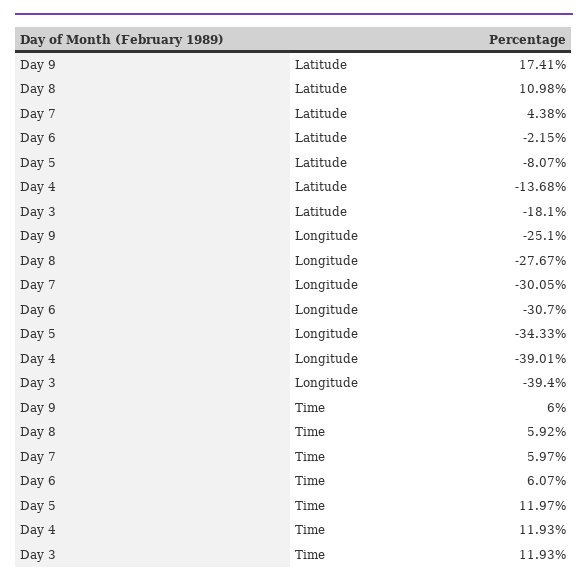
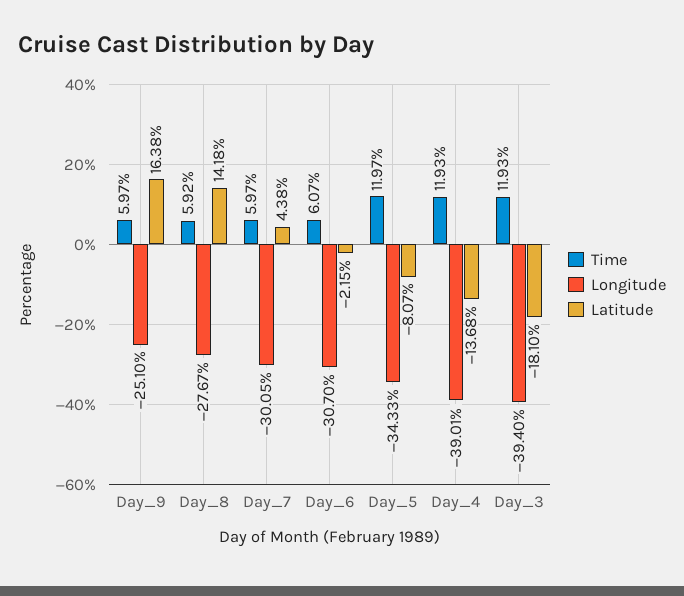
Latitude, Day 9: 17.41 -> 16.38
Latitude, Day 8: 10.98 -> 14.18
Time, Day 9: 6 -> 5.97

